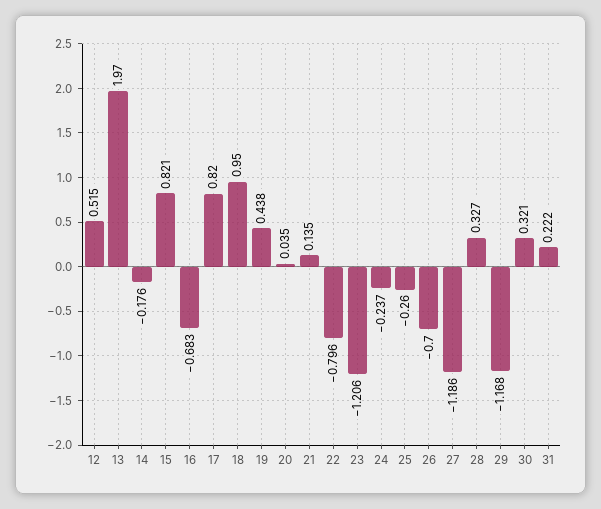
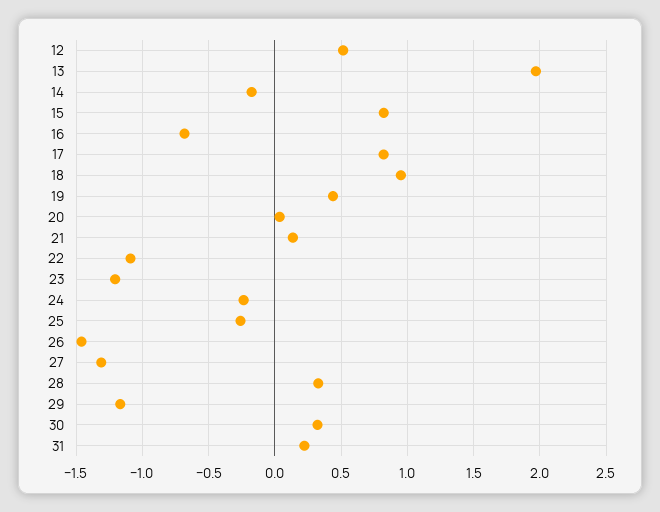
22: -0.796 -> -1.1
26: -0.7 -> -1.45
27: -1.186 -> -1.3

